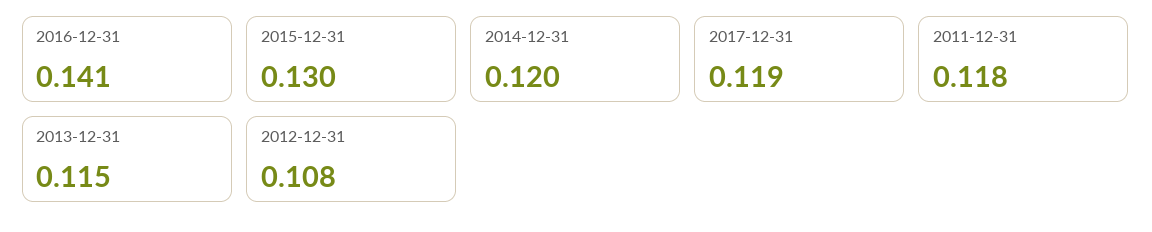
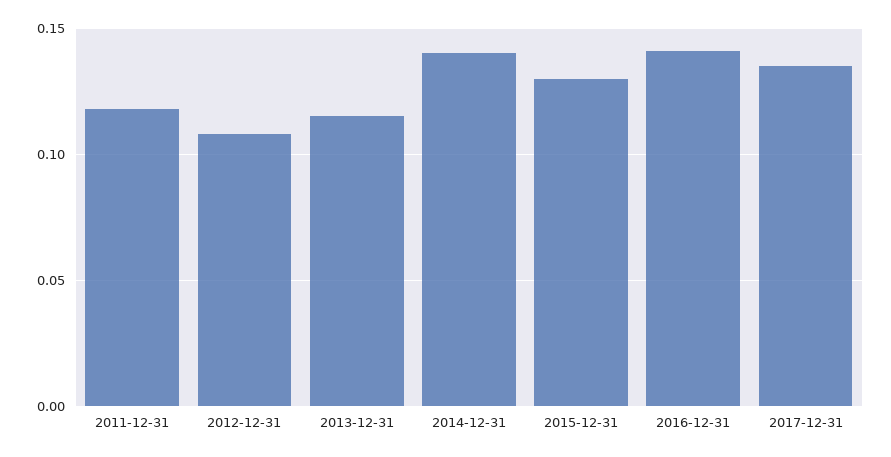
2014-12-31: 0.12 -> 0.14
2017-12-31: 0.119 -> 0.135

